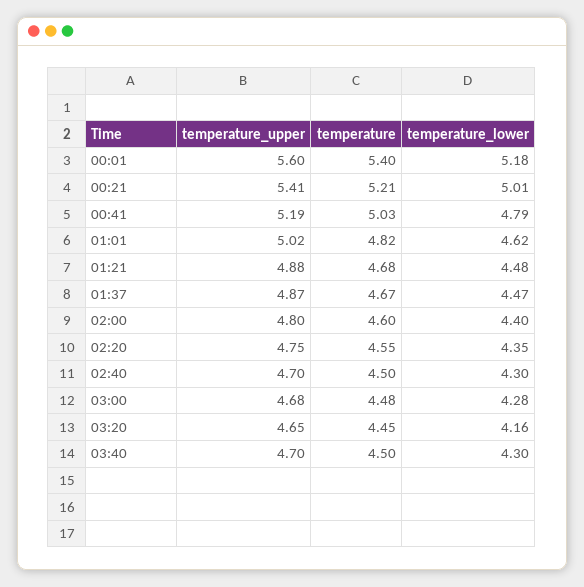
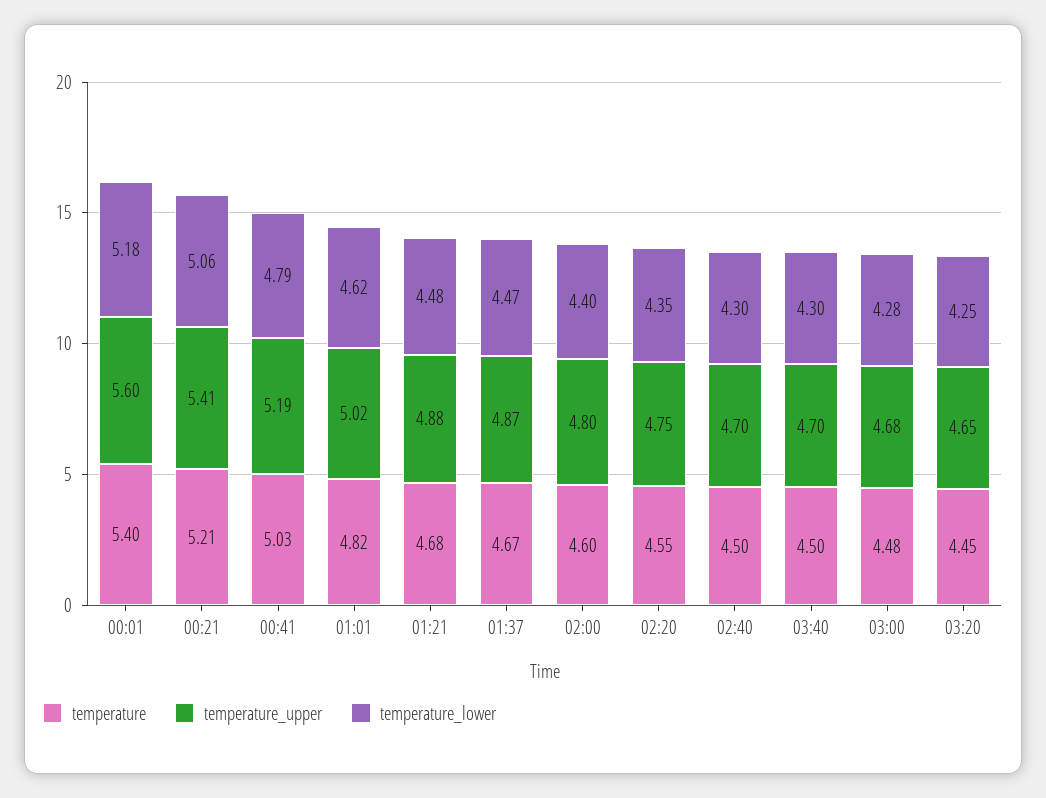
temperature_lower, 00:21: 5.01 -> 5.06
temperature_lower, 03:20: 4.16 -> 4.25

